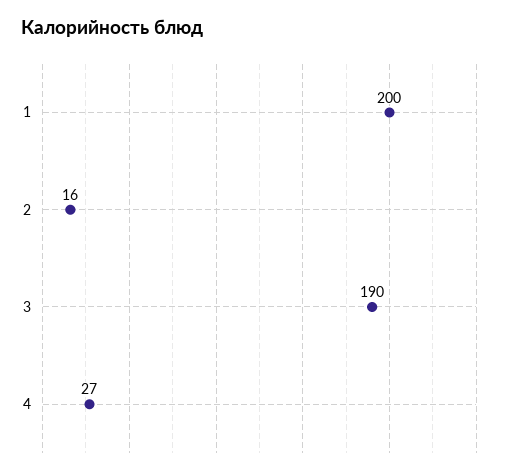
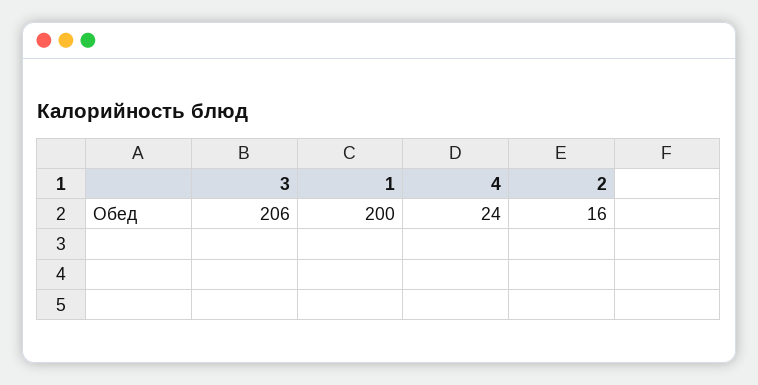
3: 190 -> 206
4: 27 -> 24

